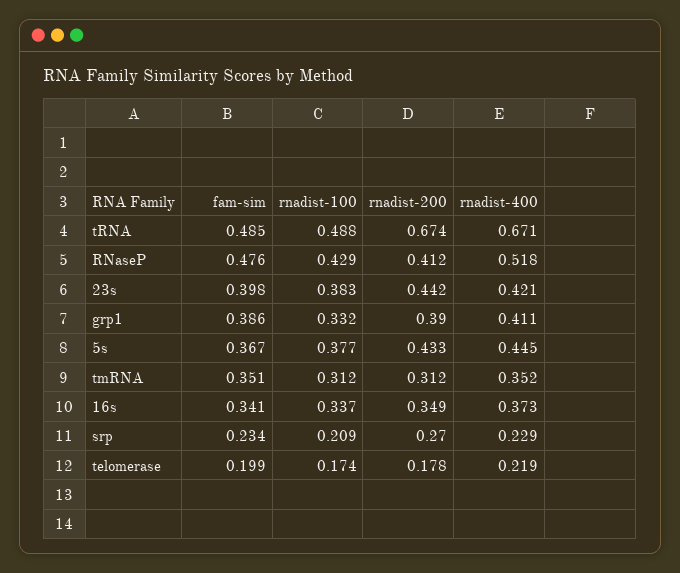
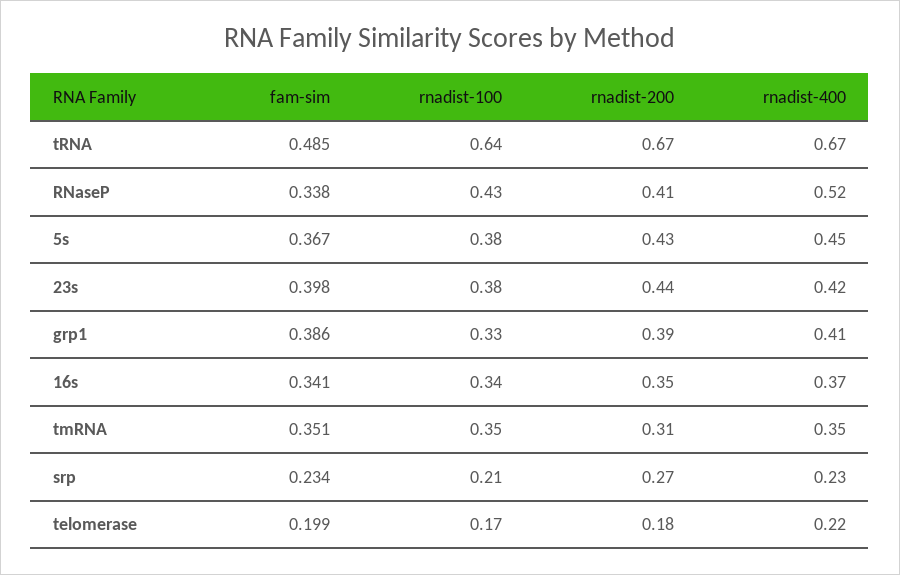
rnadist-100, tRNA: 0.488 -> 0.64
fam-sim, RNaseP: 0.476 -> 0.338
rnadist-100, tmRNA: 0.312 -> 0.35

